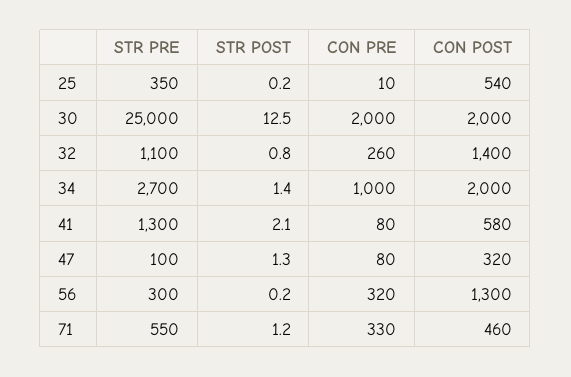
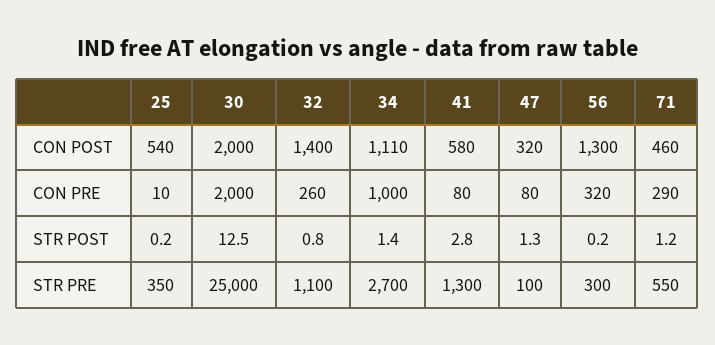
CON POST, 34: 2000 -> 1110
STR POST, 41: 2.1 -> 2.8
CON PRE, 71: 330 -> 290

